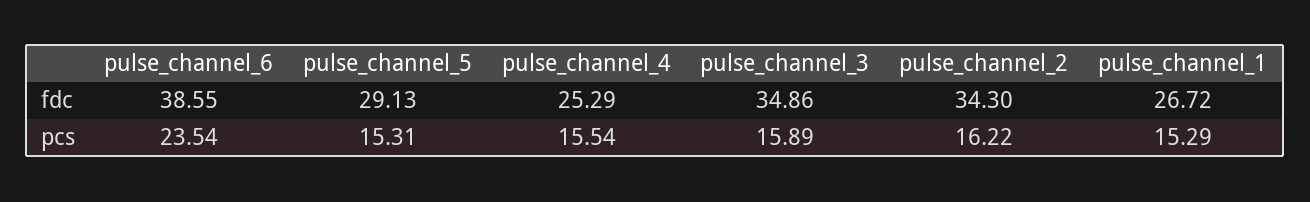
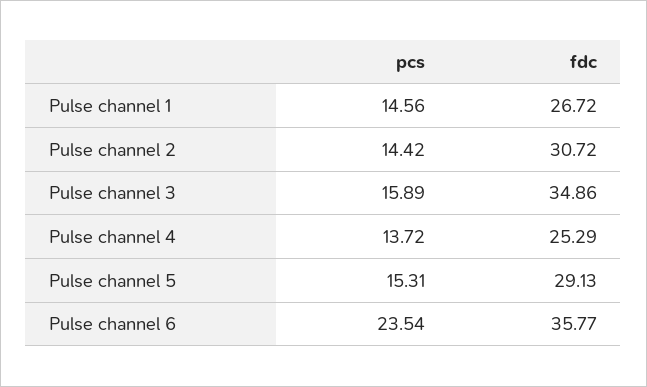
pulse_channel_6, fdc: 38.55 -> 35.77
pulse_channel_2, fdc: 34.3 -> 30.72
pulse_channel_4, pcs: 15.54 -> 13.72
pulse_channel_2, pcs: 16.22 -> 14.42
pulse_channel_1, pcs: 15.29 -> 14.56

